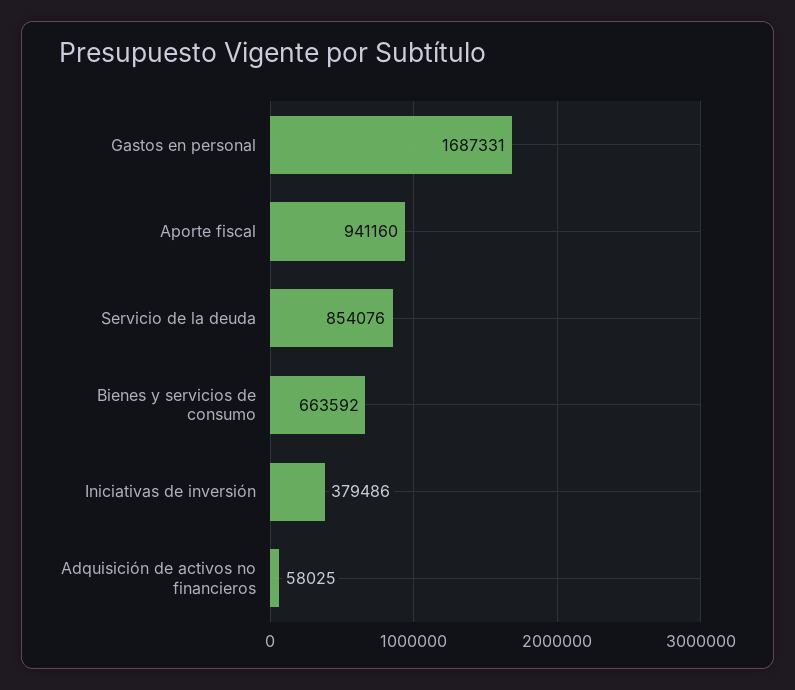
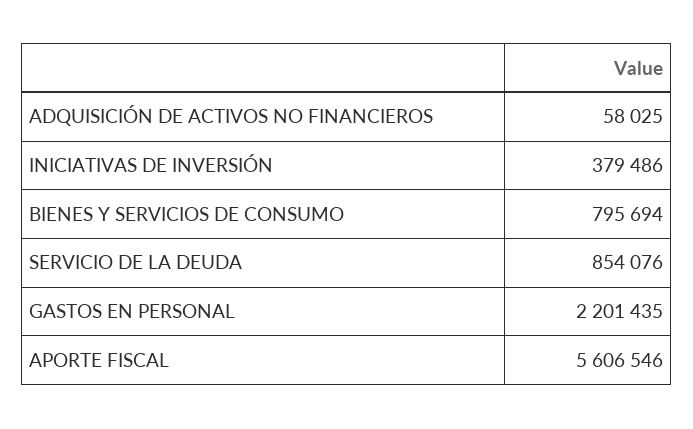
Gastos en personal: 1687331 -> 2201435
Aporte fiscal: 941160 -> 5606546
Bienes y servicios de consumo: 663592 -> 795694

